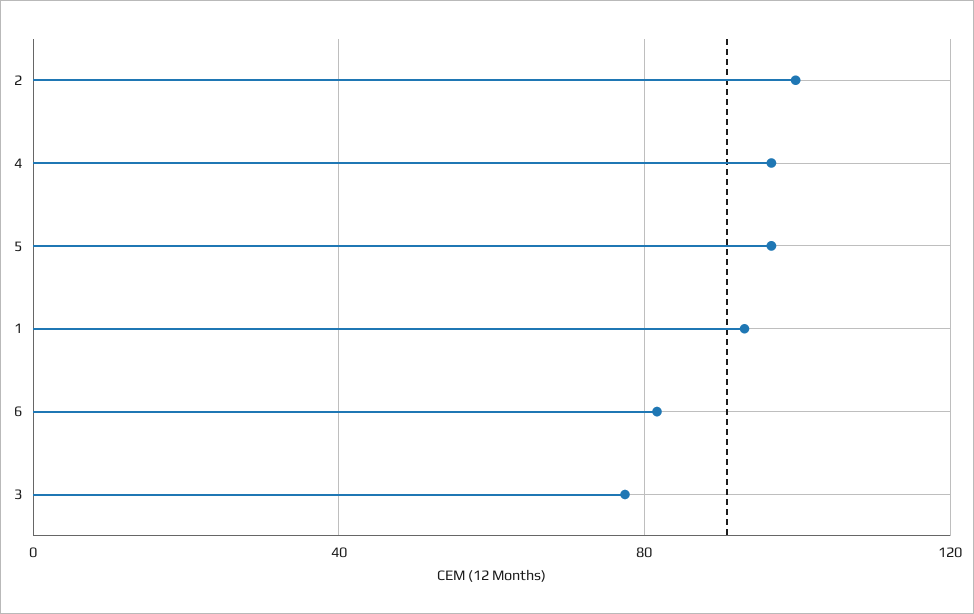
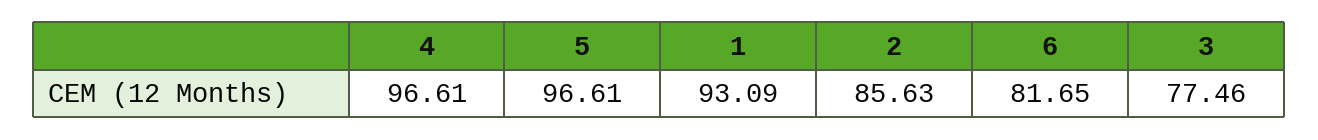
2: 100 -> 85.63

